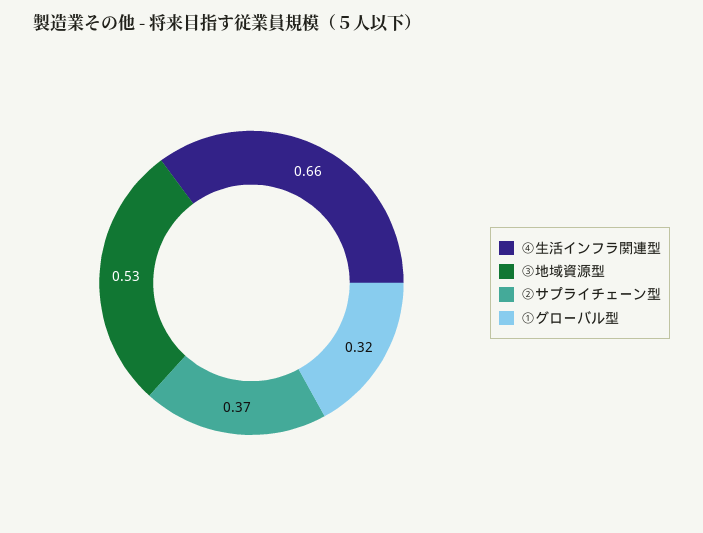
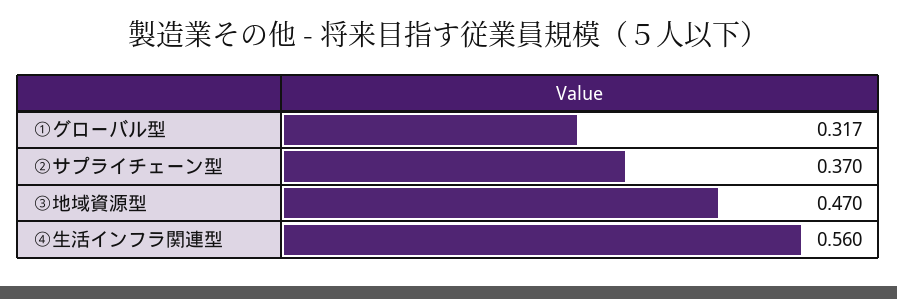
④生活インフラ関連型: 0.66 -> 0.56
③地域資源型: 0.53 -> 0.47

